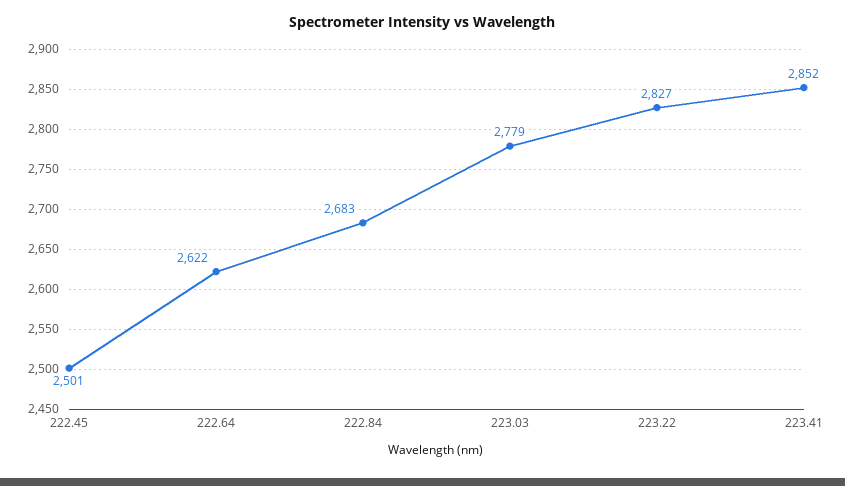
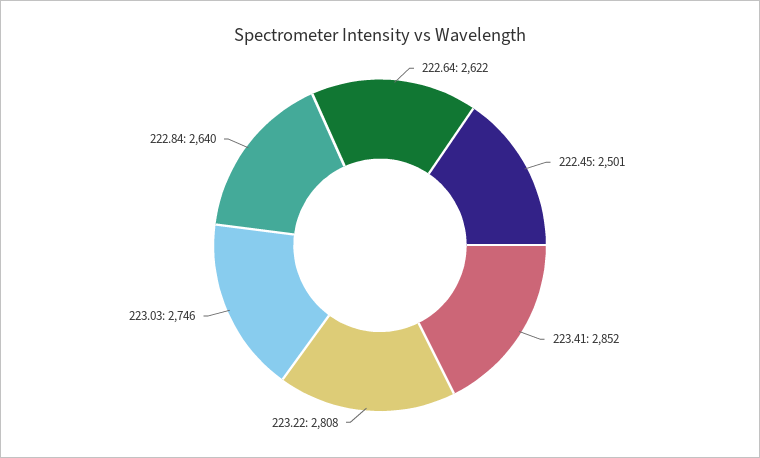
222.84: 2683 -> 2640
223.03: 2779 -> 2746
223.22: 2827 -> 2808

